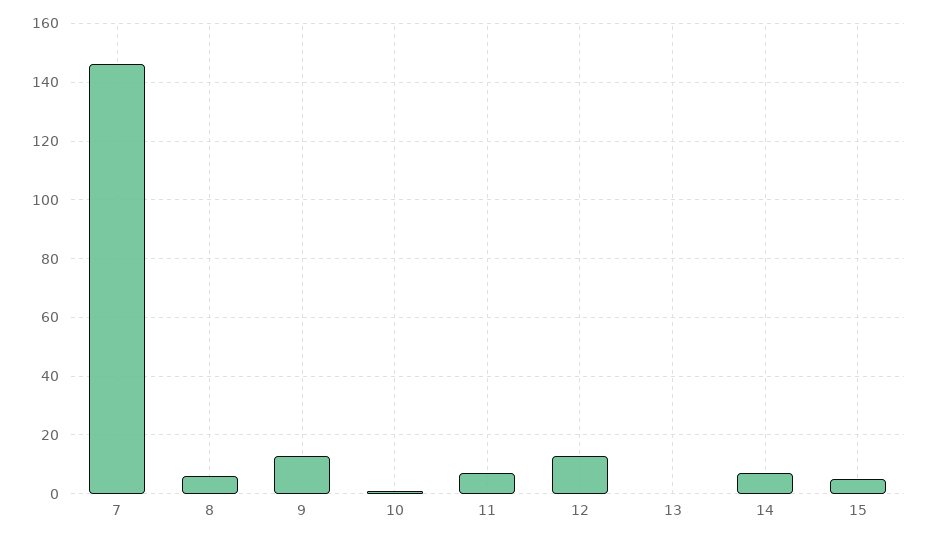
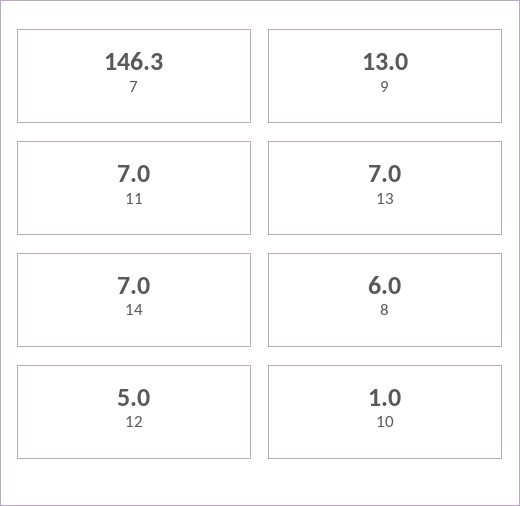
12: 12.5 -> 5
13: 0 -> 7
15: 5 -> none

